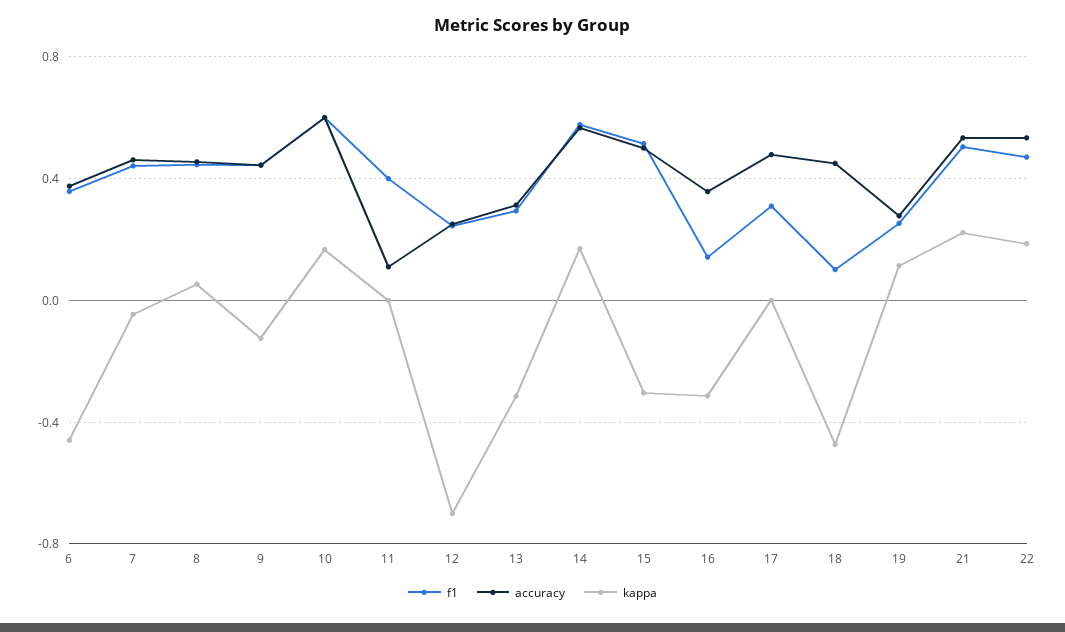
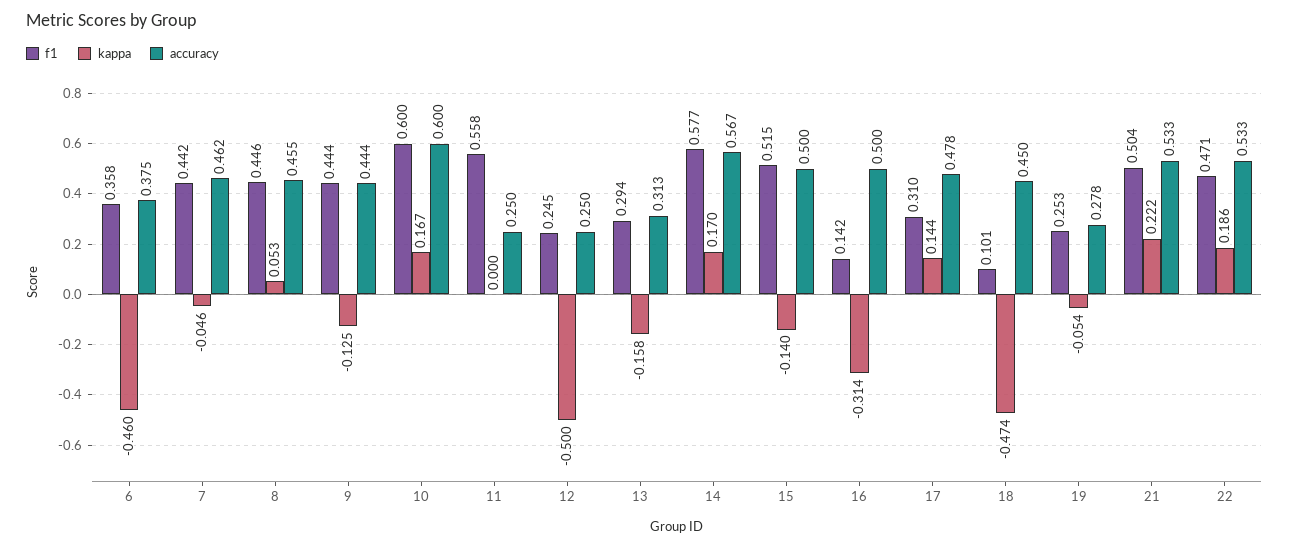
f1, 11: 0.4 -> 0.558
accuracy, 11: 0.1 -> 0.25
kappa, 12: -0.7 -> -0.5
kappa, 13: -0.3 -> -0.158
kappa, 15: -0.3 -> -0.14
accuracy, 16: 0.35 -> 0.5
kappa, 17: 0 -> 0.144
kappa, 19: 0.1 -> -0.054

